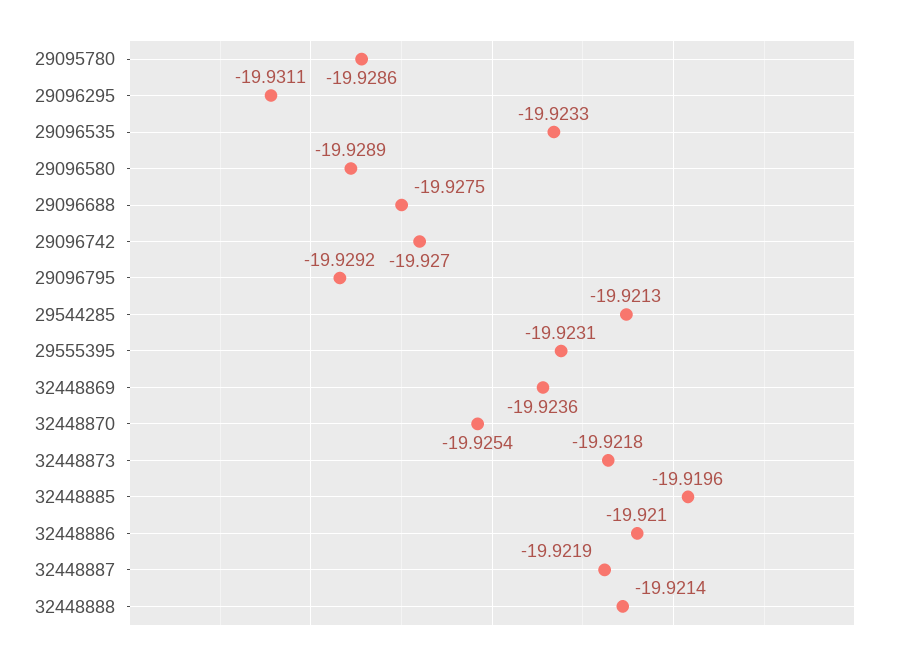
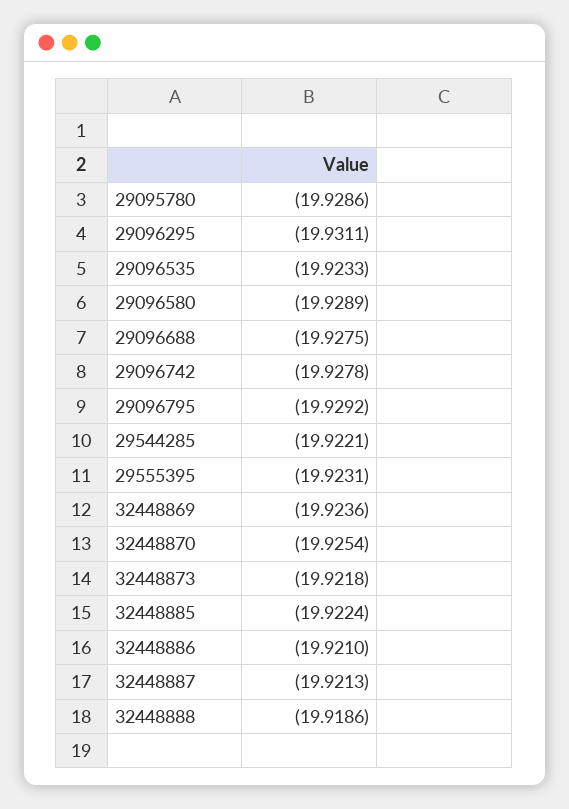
29096742: -19.927 -> -19.9278
29544285: -19.9213 -> -19.9221
32448885: -19.9196 -> -19.9224
32448887: -19.9219 -> -19.9213
32448888: -19.9214 -> -19.9186

